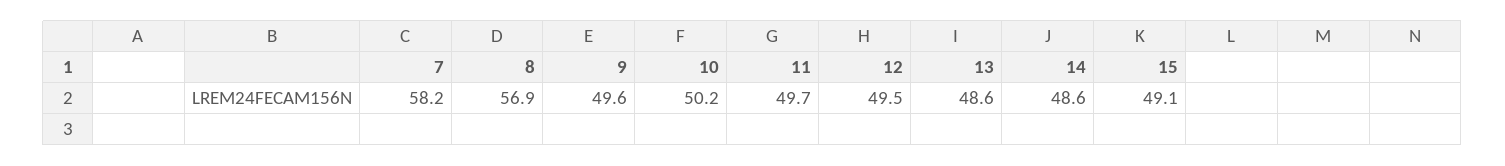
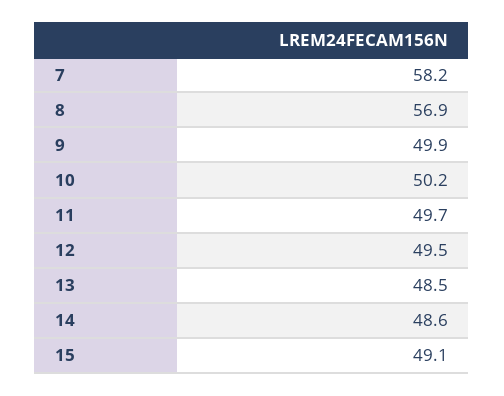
9: 49.6 -> 49.9
13: 48.6 -> 48.5

